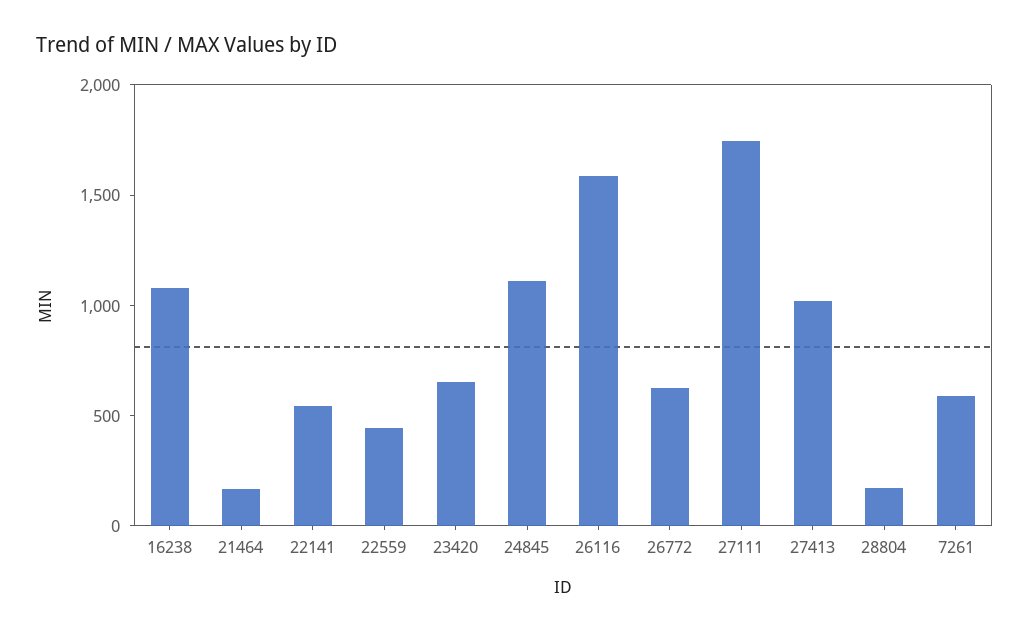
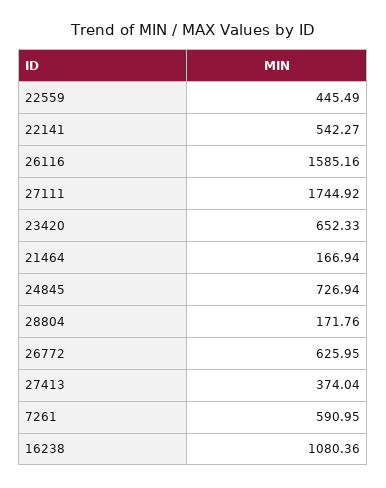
24845: 1100 -> 726.94
27413: 1000 -> 374.04

